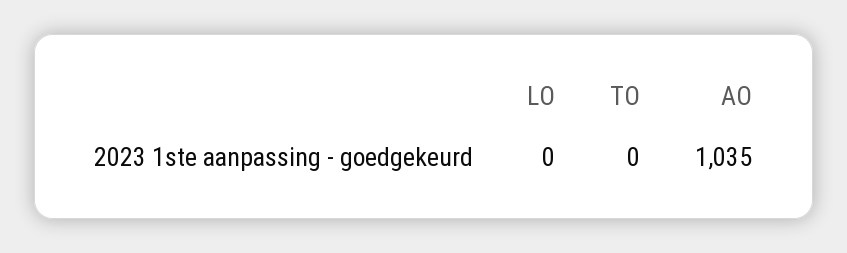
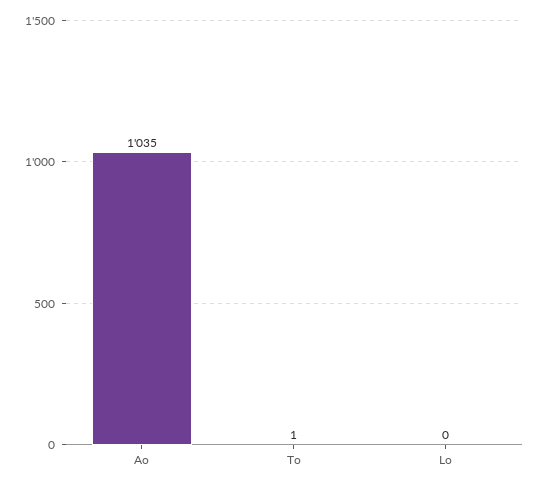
TO: 0 -> 1

